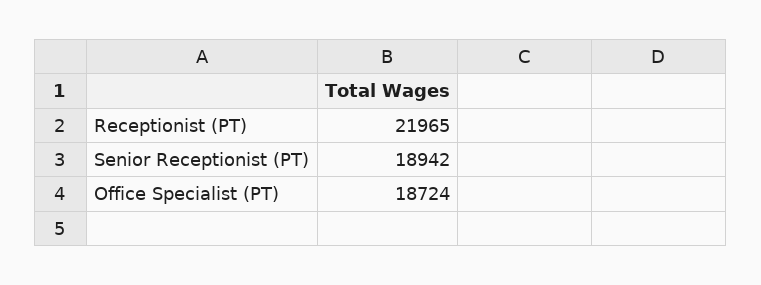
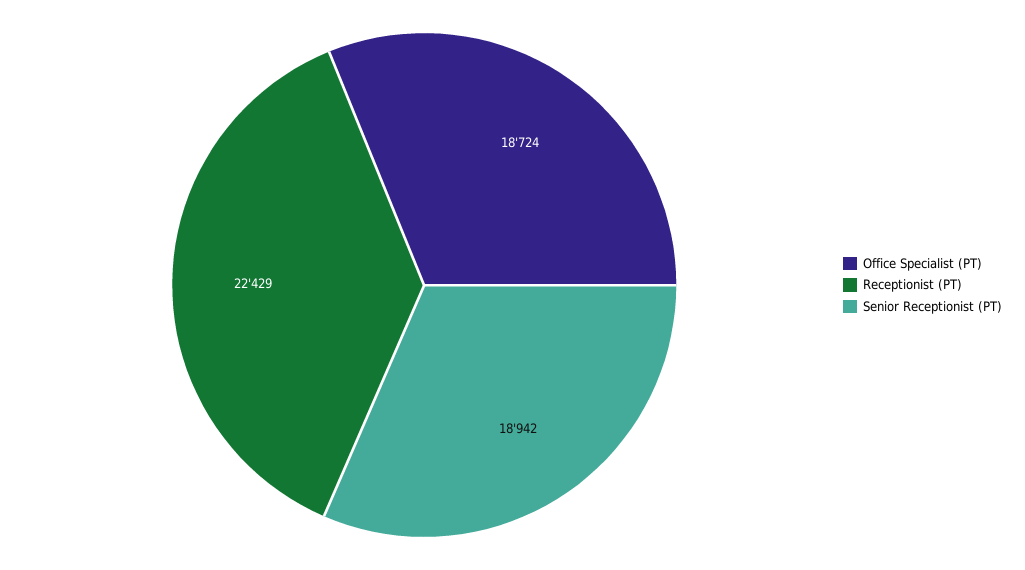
Receptionist (PT): 21965 -> 22429

